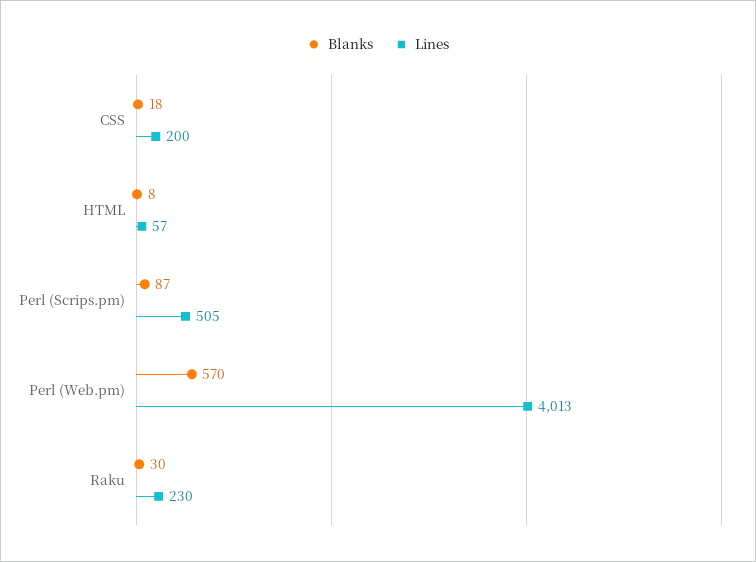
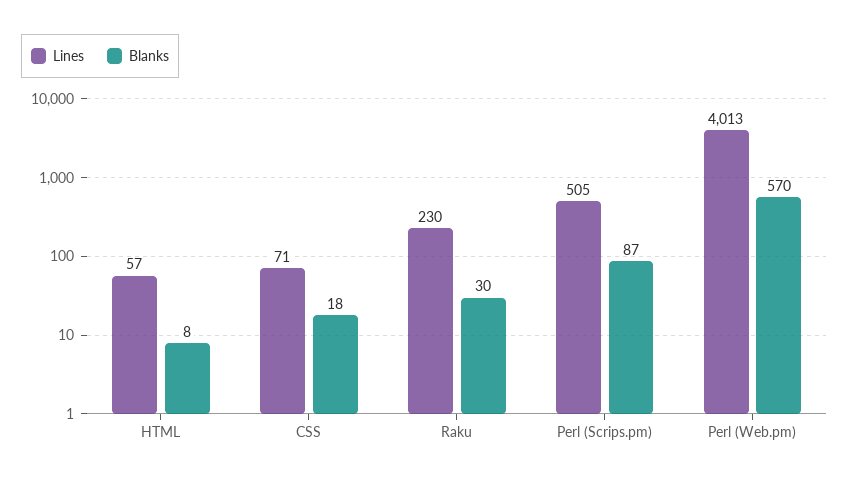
Lines, CSS: 200 -> 71

